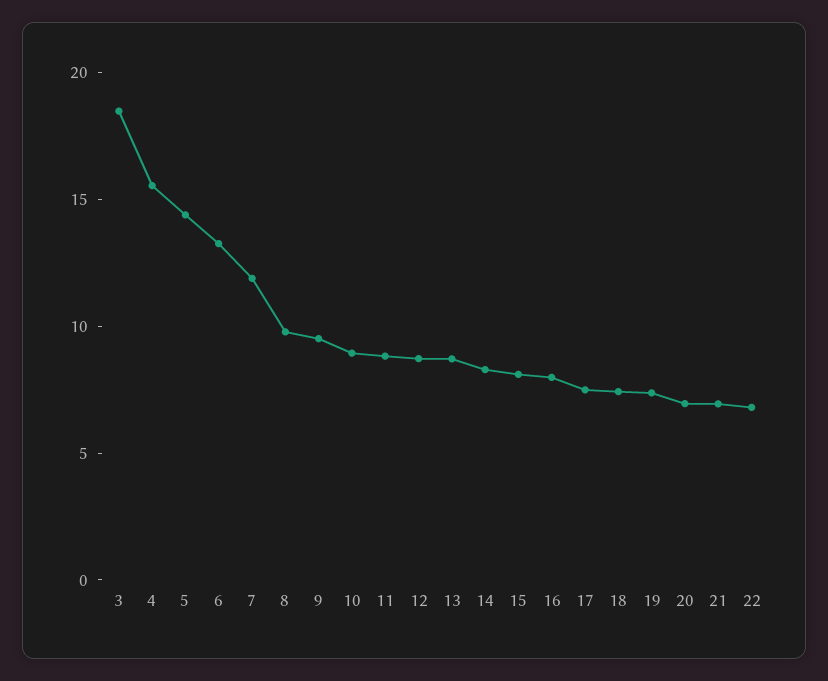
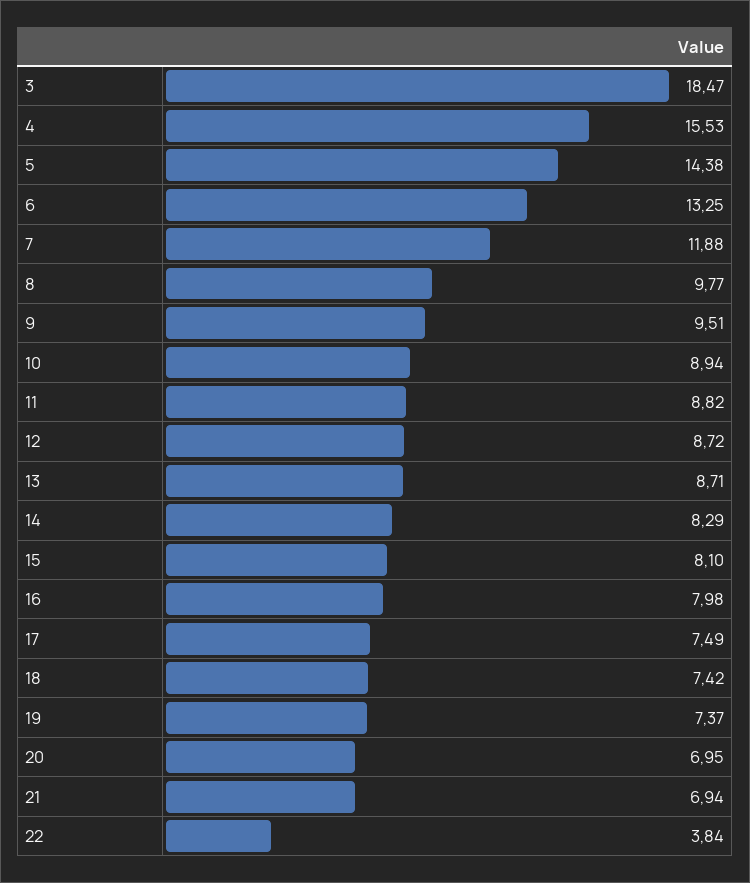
22: 7 -> 3.84

